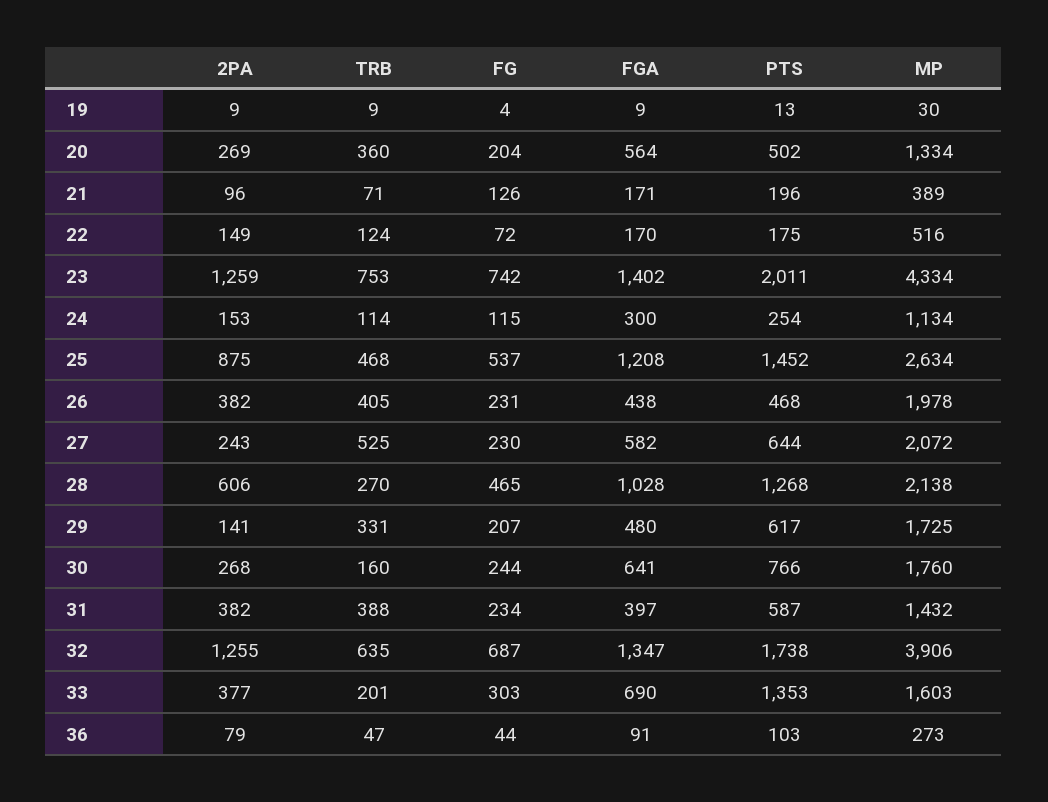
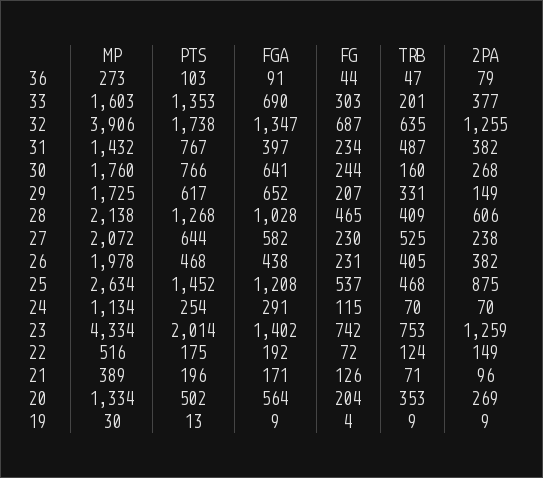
TRB, 20: 360 -> 353
FGA, 22: 170 -> 192
PTS, 23: 2011 -> 2014
2PA, 24: 153 -> 70
TRB, 24: 114 -> 70
FGA, 24: 300 -> 291
2PA, 27: 243 -> 238
TRB, 28: 270 -> 409
2PA, 29: 141 -> 149
FGA, 29: 480 -> 652
TRB, 31: 388 -> 487
PTS, 31: 587 -> 767

